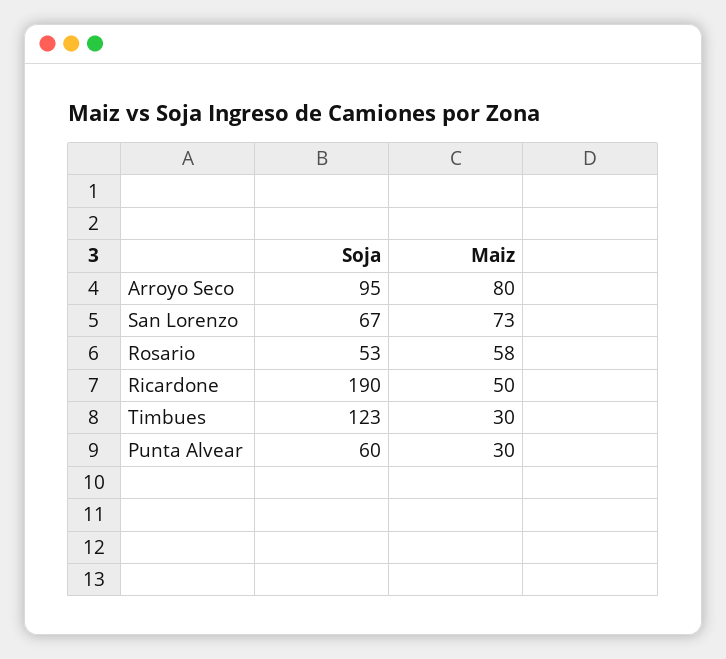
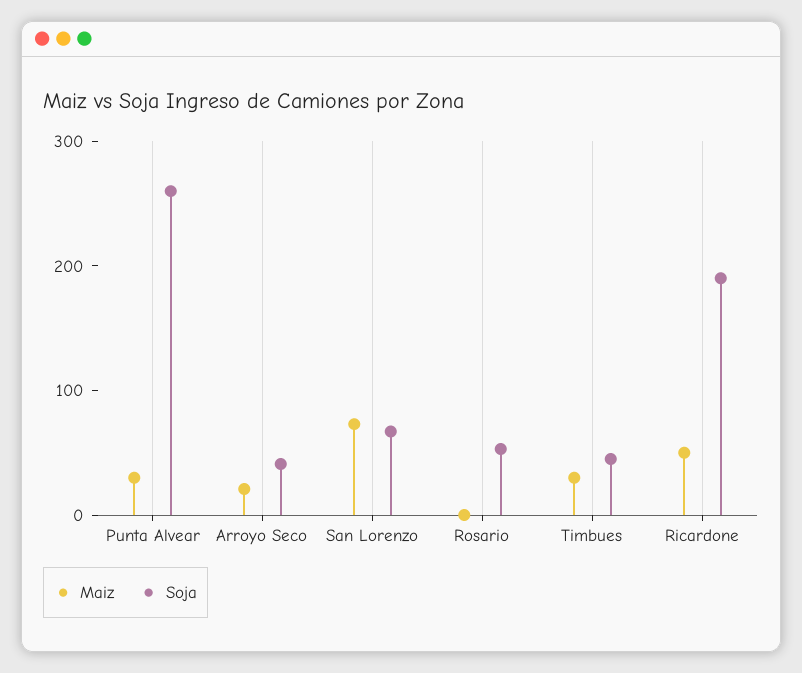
Soja, Arroyo Seco: 95 -> 40
Maiz, Arroyo Seco: 80 -> 20
Maiz, Rosario: 58 -> 0
Soja, Timbues: 123 -> 40
Soja, Punta Alvear: 60 -> 260

